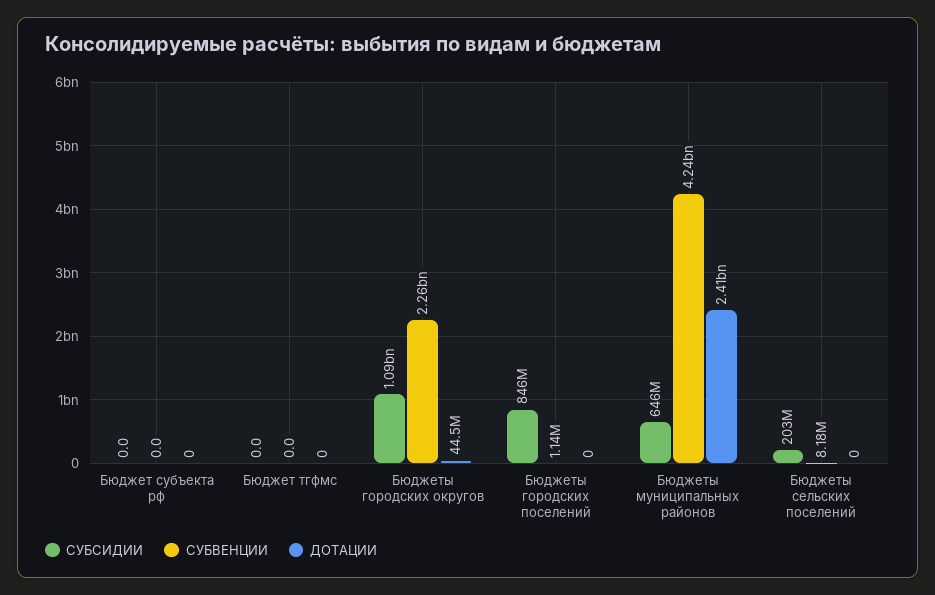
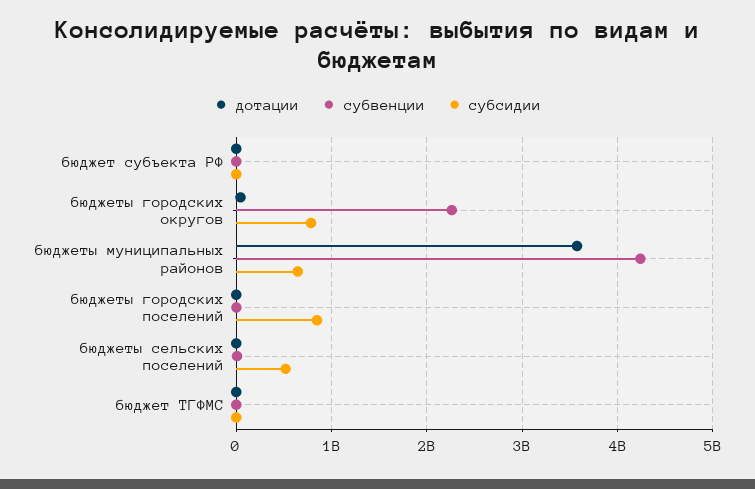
СУБСИДИИ, Бюджеты городских округов: 1090000000 -> 800000000
ДОТАЦИИ, Бюджеты муниципальных районов: 2410000000 -> 3600000000
СУБСИДИИ, Бюджеты сельских поселений: 203000000 -> 500000000

